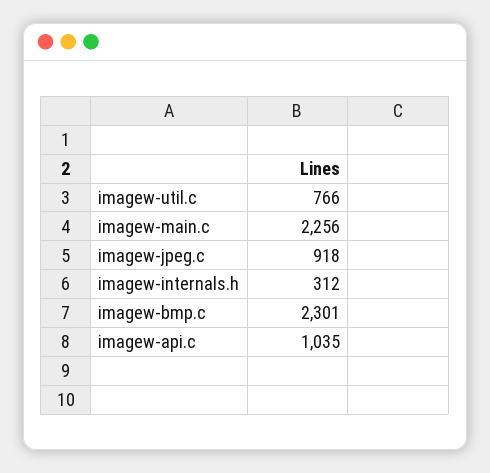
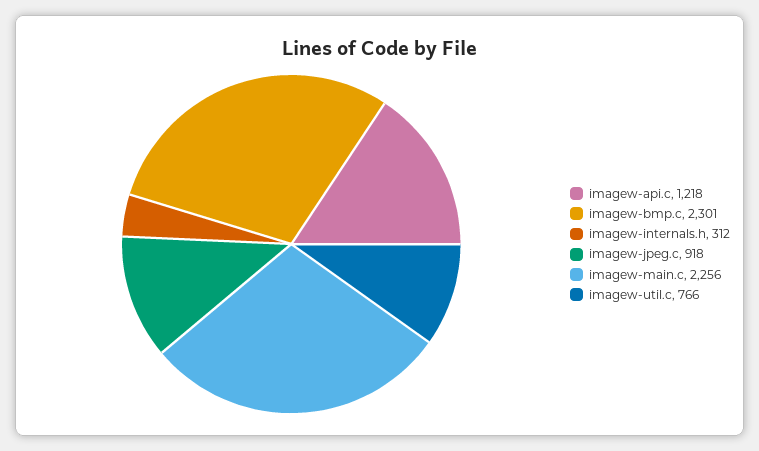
imagew-api.c: 1035 -> 1218

